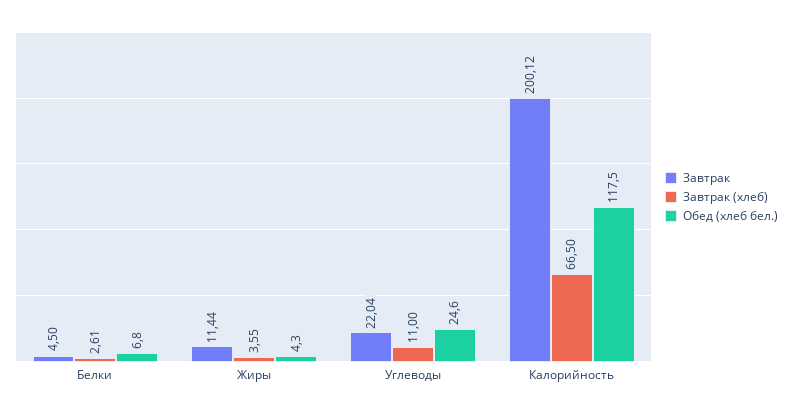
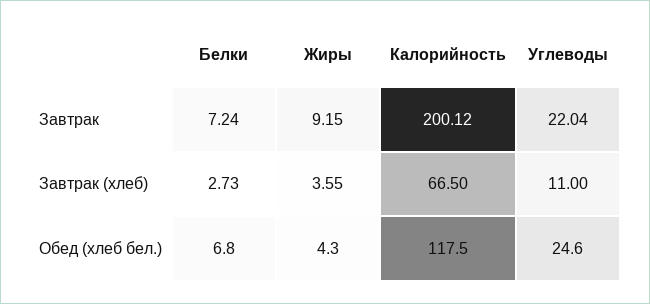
Завтрак, Белки: 4.5 -> 7.24
Завтрак (хлеб), Белки: 2.61 -> 2.73
Завтрак, Жиры: 11.44 -> 9.15

